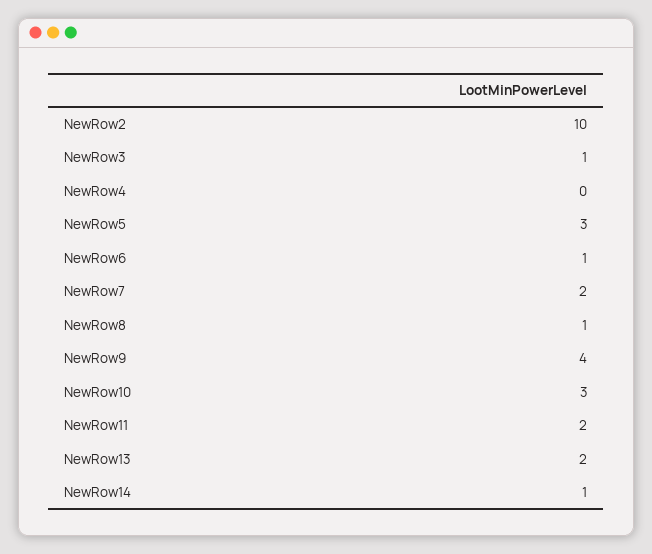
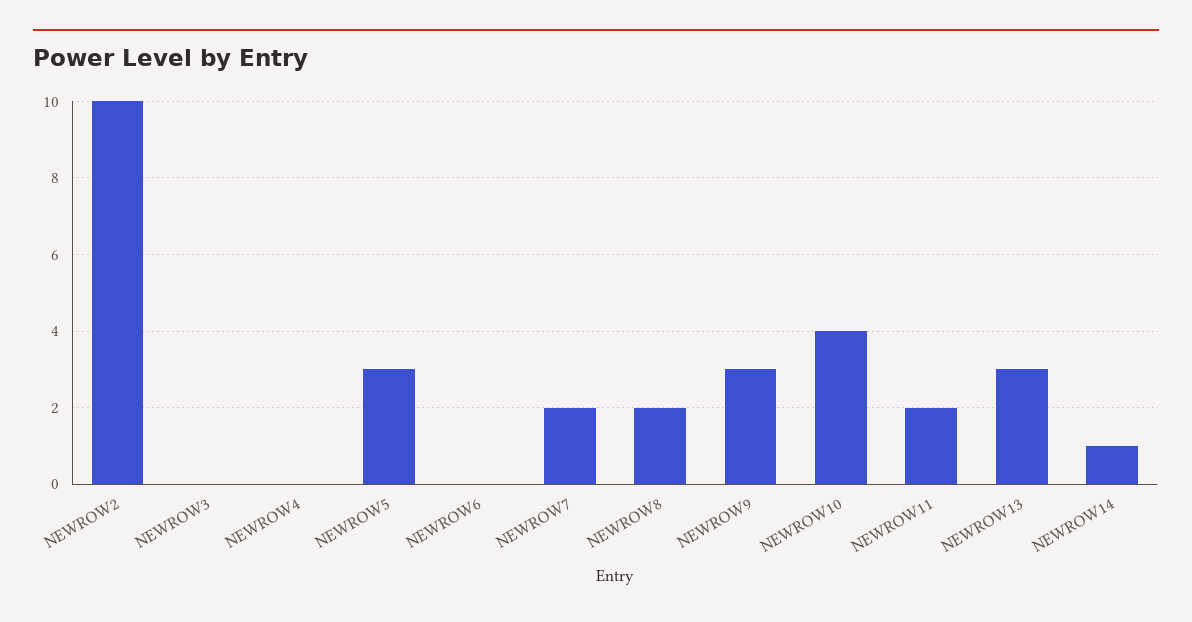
NewRow3: 1 -> 0
NewRow6: 1 -> 0
NewRow8: 1 -> 2
NewRow9: 4 -> 3
NewRow10: 3 -> 4
NewRow13: 2 -> 3

